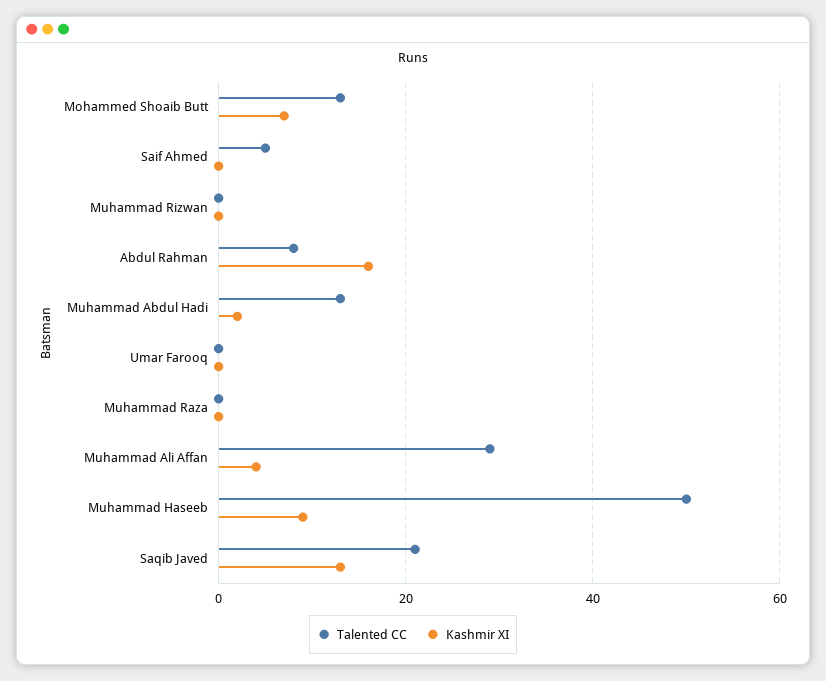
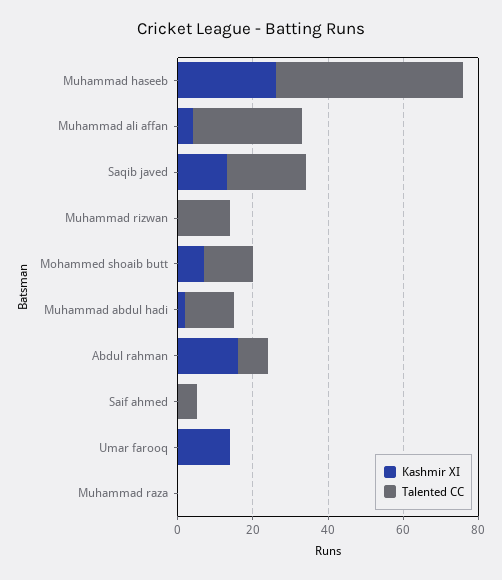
Talented CC, Muhammad Rizwan: 0 -> 15
Kashmir XI, Umar Farooq: 0 -> 15
Kashmir XI, Muhammad Haseeb: 10 -> 25

